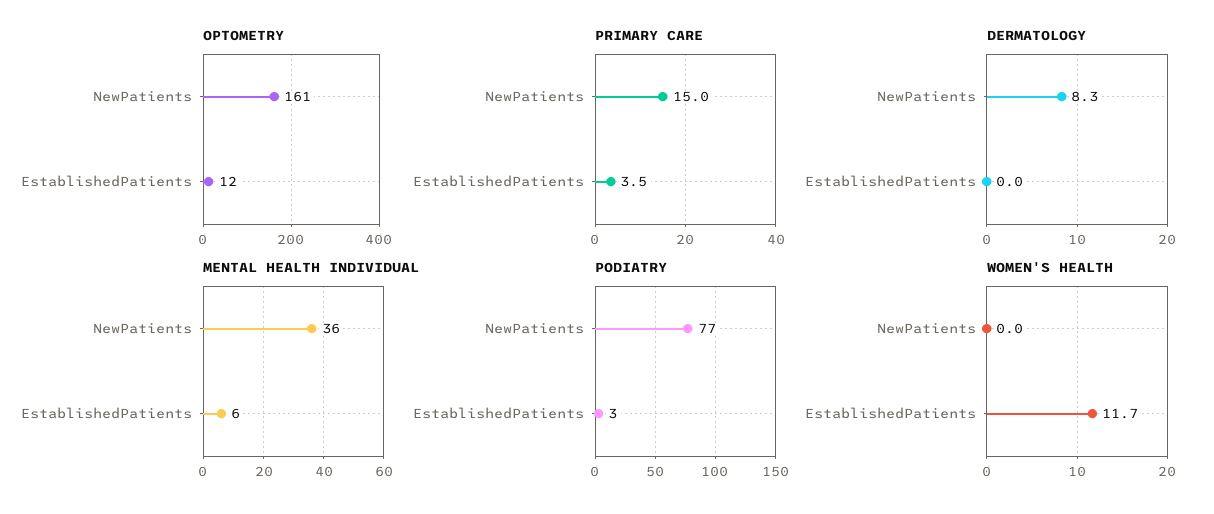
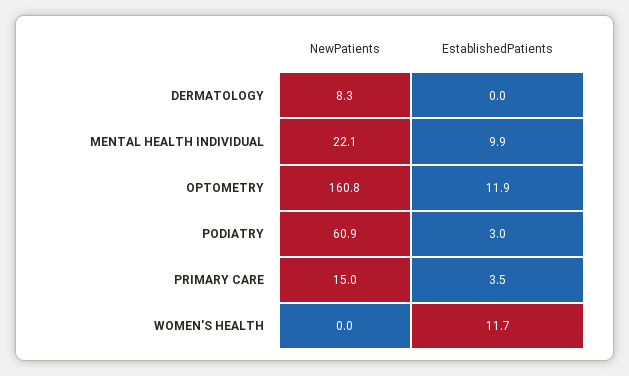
MENTAL HEALTH INDIVIDUAL, NewPatients: 36 -> 22.1
MENTAL HEALTH INDIVIDUAL, EstablishedPatients: 6 -> 9.9
PODIATRY, NewPatients: 77 -> 60.9

